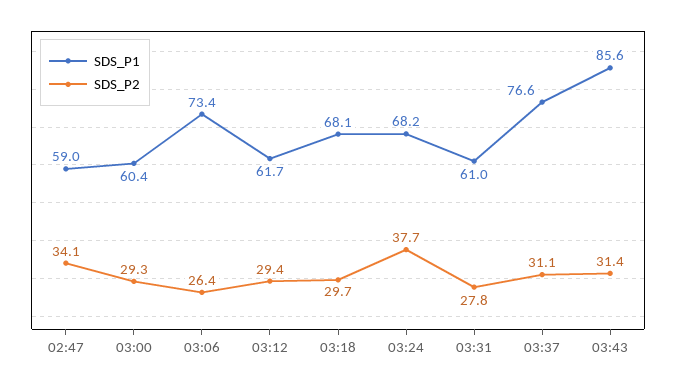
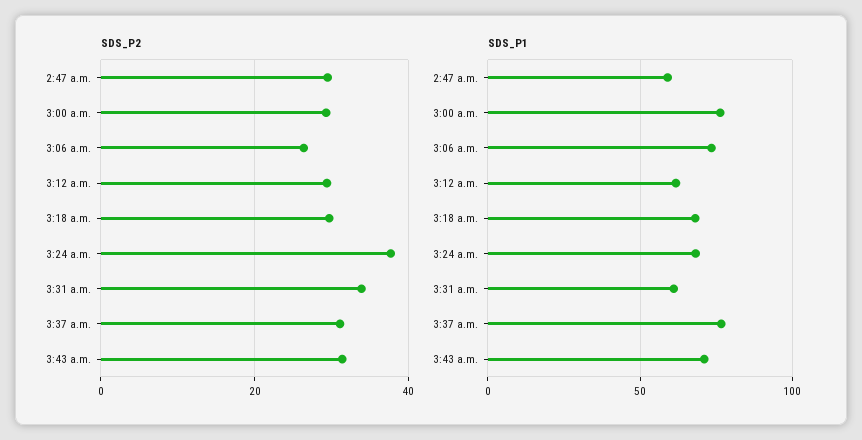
SDS_P2, 02:47: 34.1 -> 30
SDS_P1, 03:00: 60.4 -> 75
SDS_P2, 03:31: 27.8 -> 34
SDS_P1, 03:43: 85.6 -> 70

